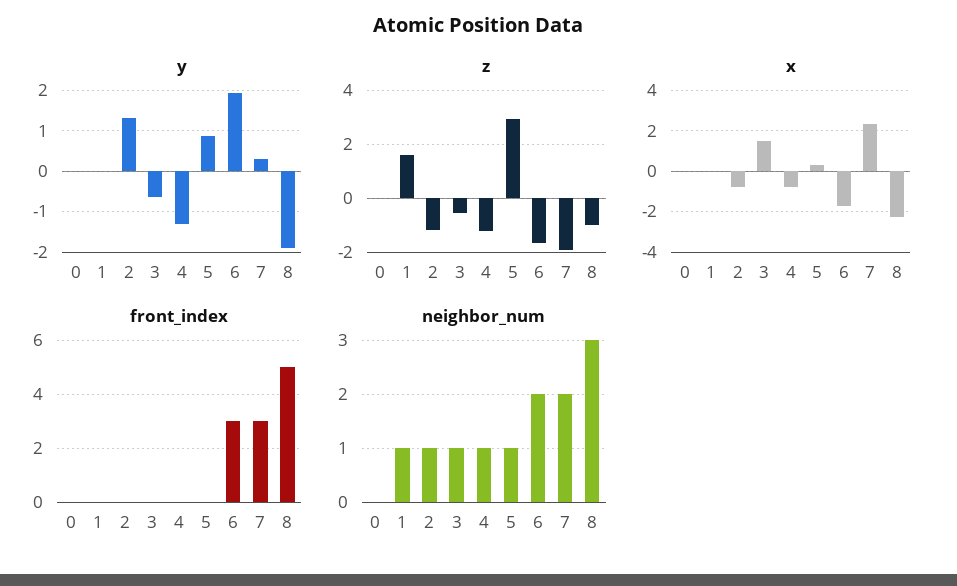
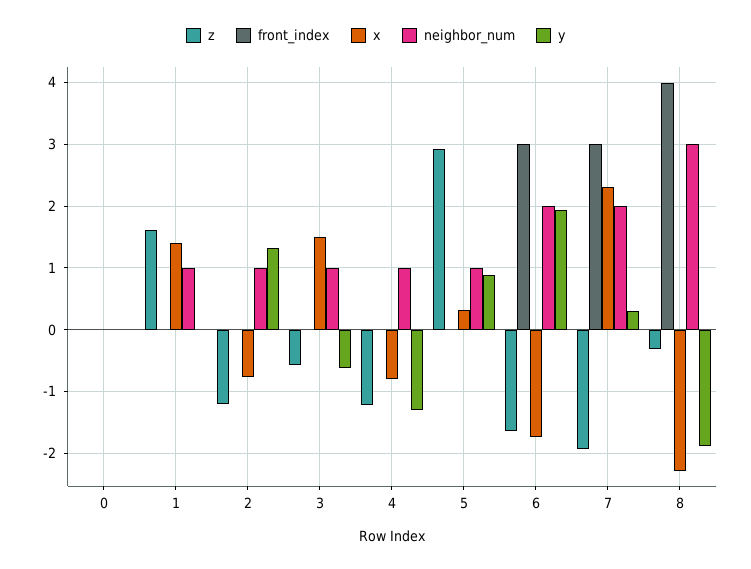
z, 8: -1 -> -0.3
x, 1: 0 -> 1.4
front_index, 8: 5 -> 4

